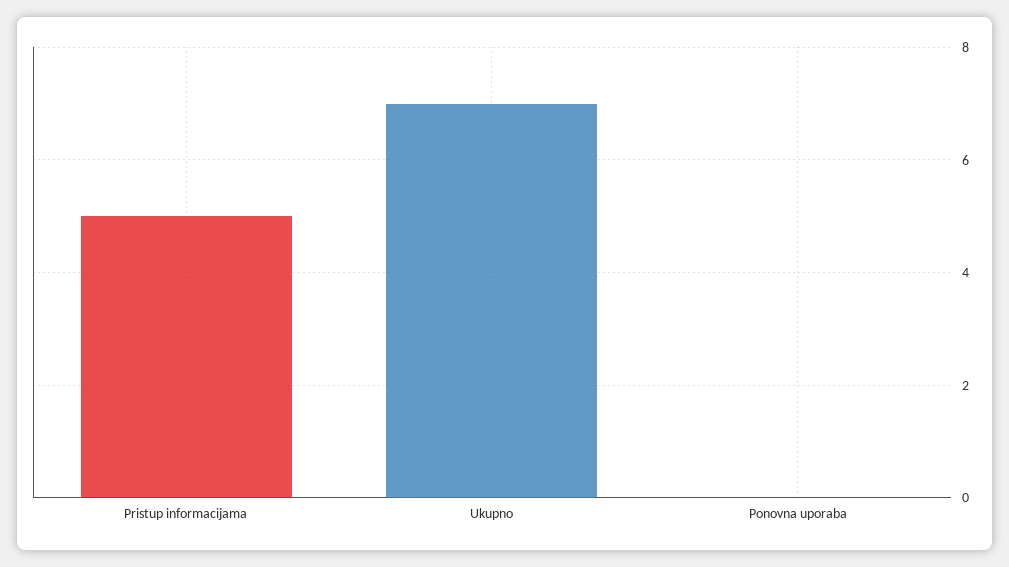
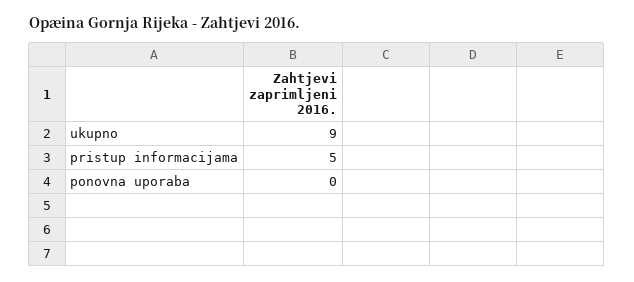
Ukupno: 7 -> 9

